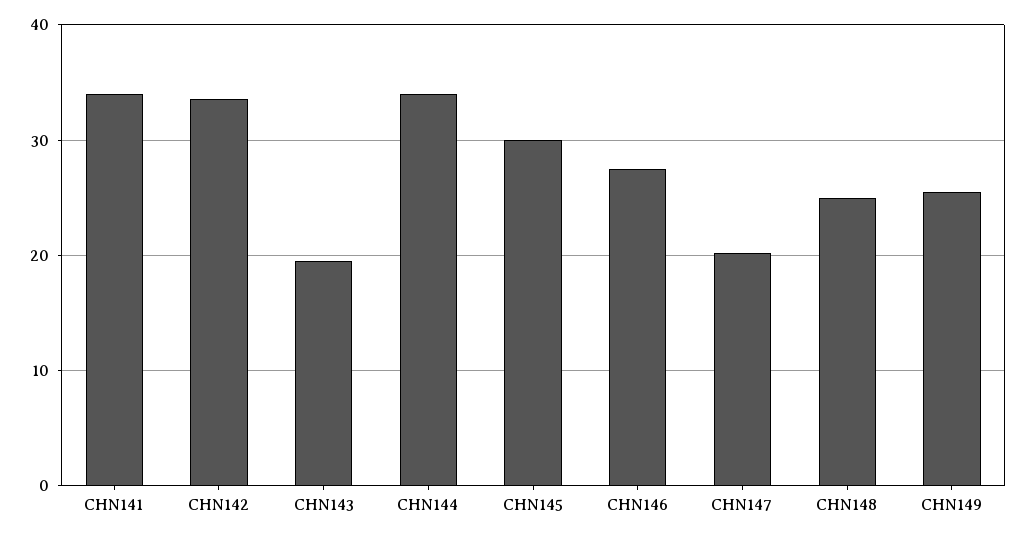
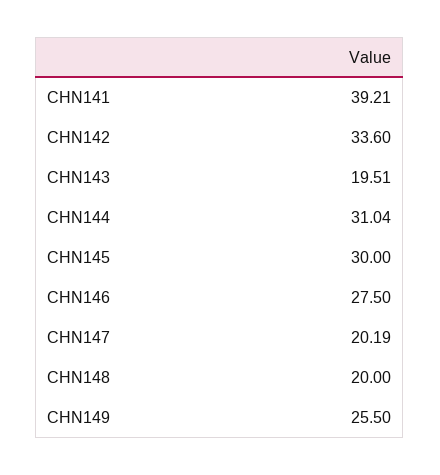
CHN141: 34 -> 39.21
CHN144: 34 -> 31.04
CHN148: 25 -> 20

